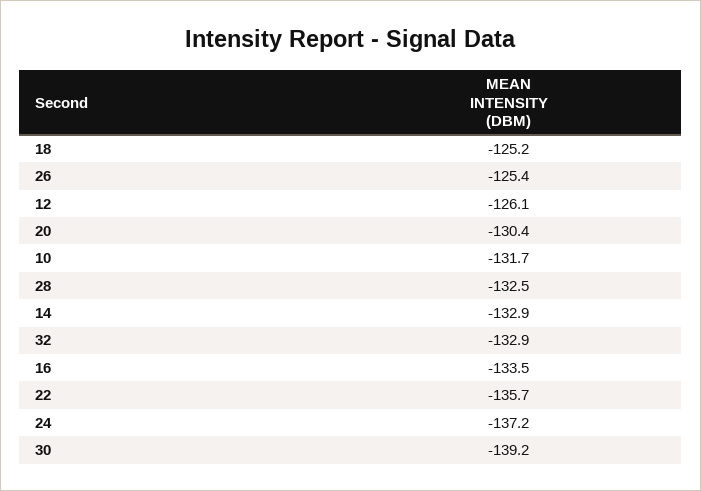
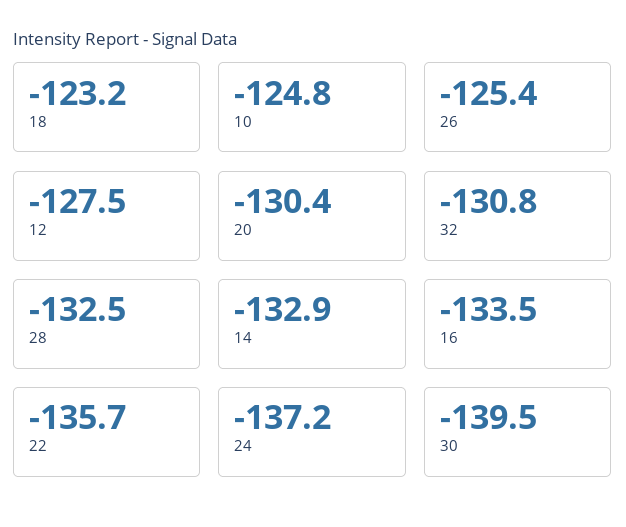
18: -125.2 -> -123.2
12: -126.1 -> -127.5
10: -131.7 -> -124.8
32: -132.9 -> -130.8
30: -139.2 -> -139.5

